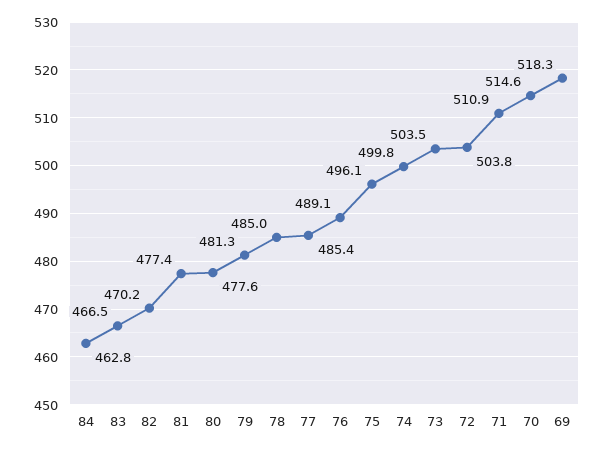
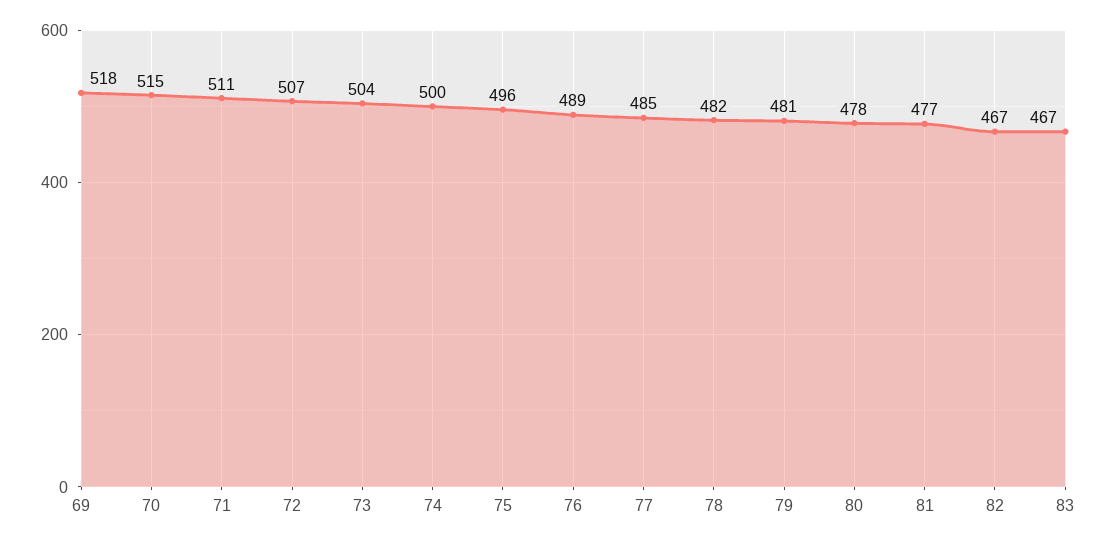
84: 462.8 -> none
82: 470.2 -> 467
78: 485 -> 482
72: 503.8 -> 507

